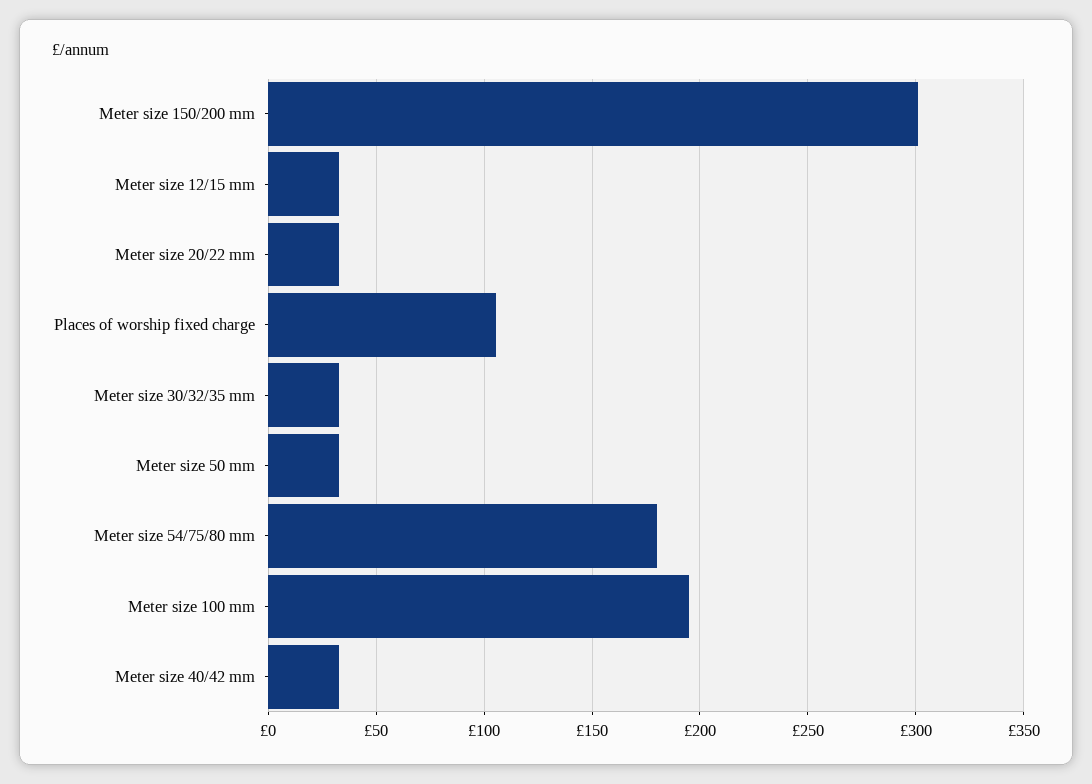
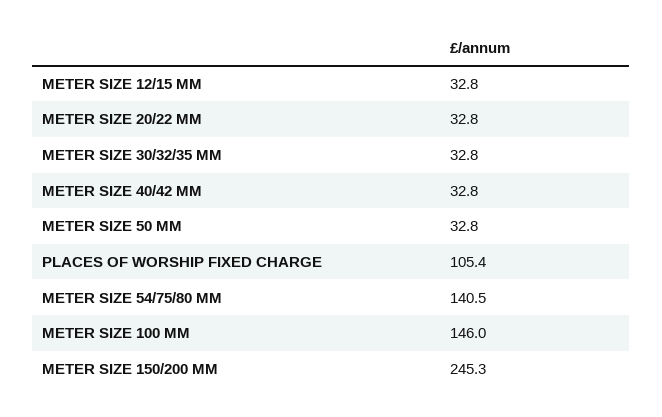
Meter size 150/200 mm: 300 -> 245.3
Meter size 54/75/80 mm: 180 -> 140.5
Meter size 100 mm: 195 -> 146

